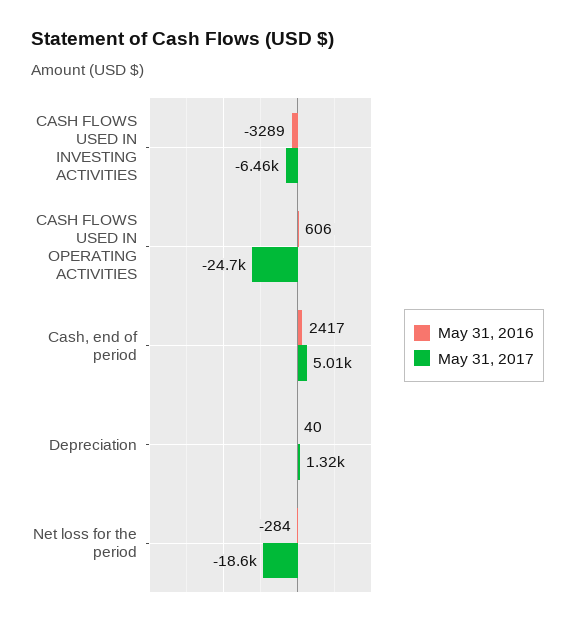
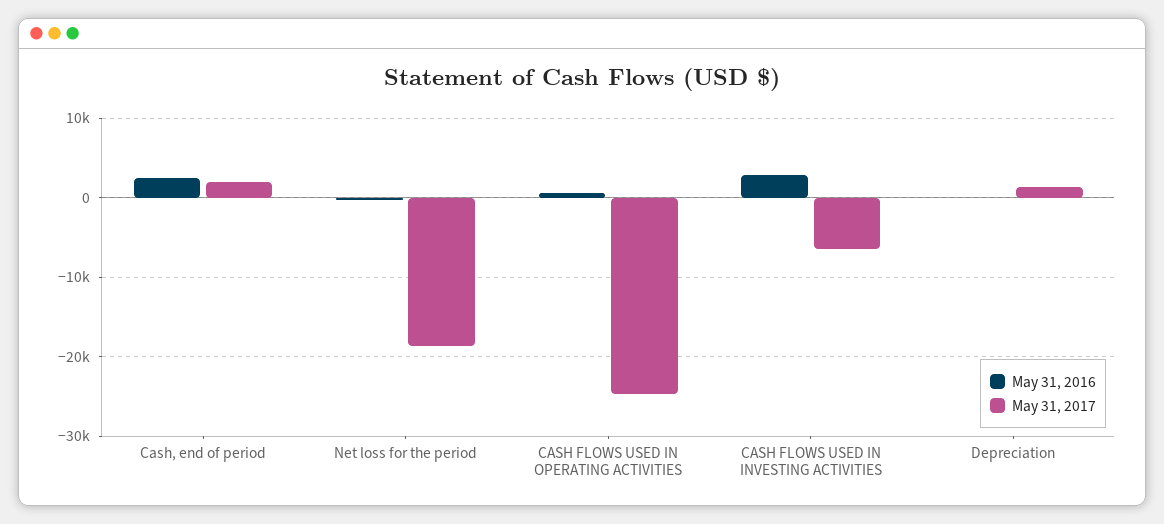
May 31, 2016, CASH FLOWS USED IN INVESTING ACTIVITIES: -3289 -> 3000
May 31, 2017, Cash, end of period: 5010 -> 2000

